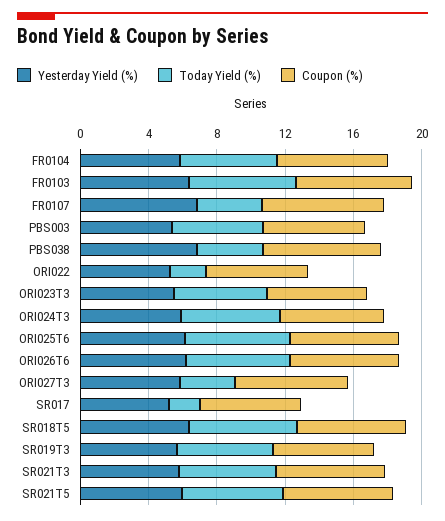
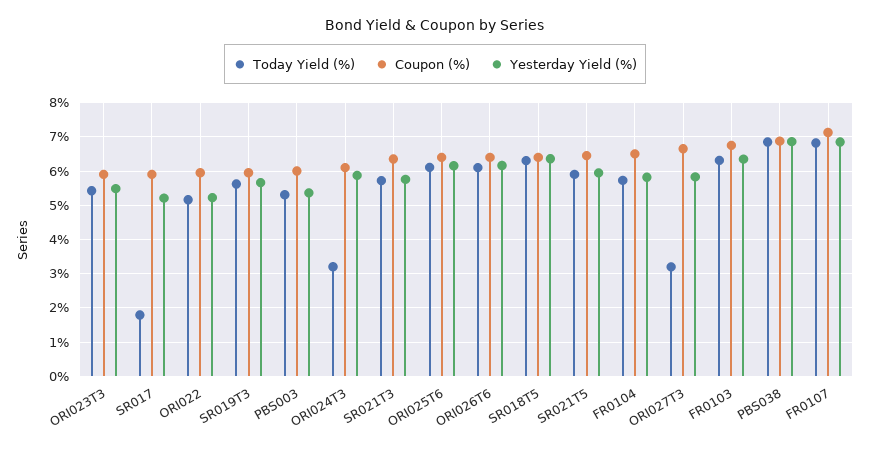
Today Yield (%), FR0107: 4 -> 6.8
Today Yield (%), PBS038: 4 -> 6.8
Today Yield (%), ORI022: 2 -> 5.2
Today Yield (%), ORI024T3: 6 -> 3.2

